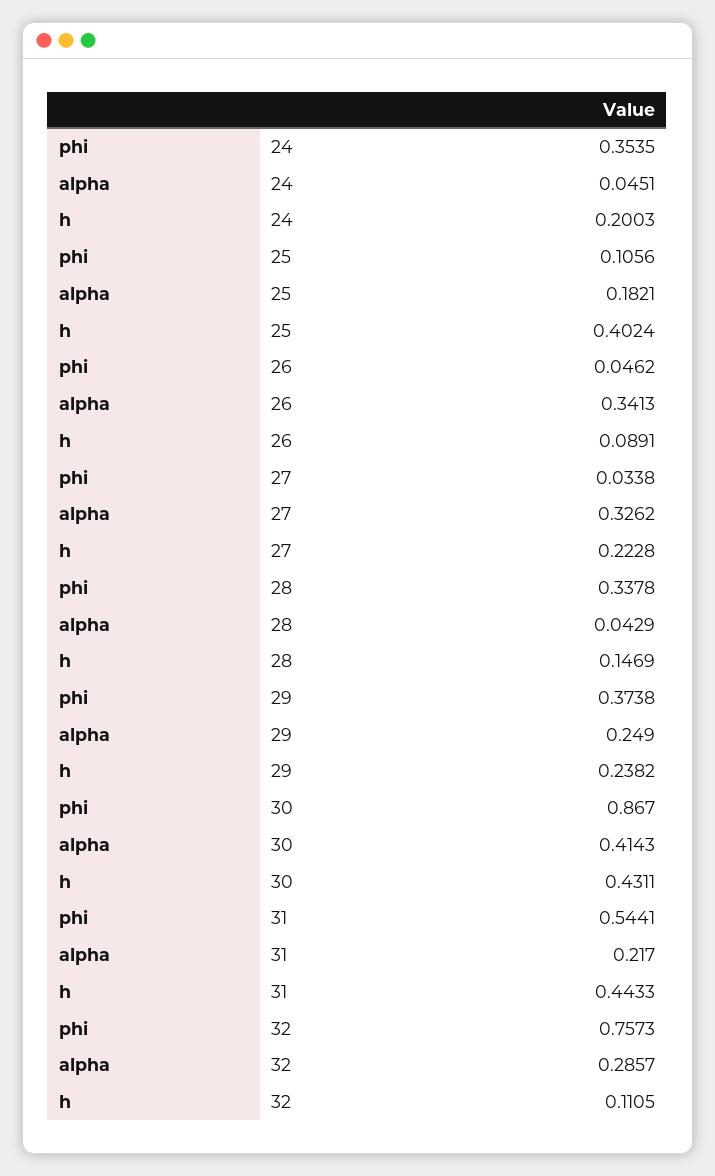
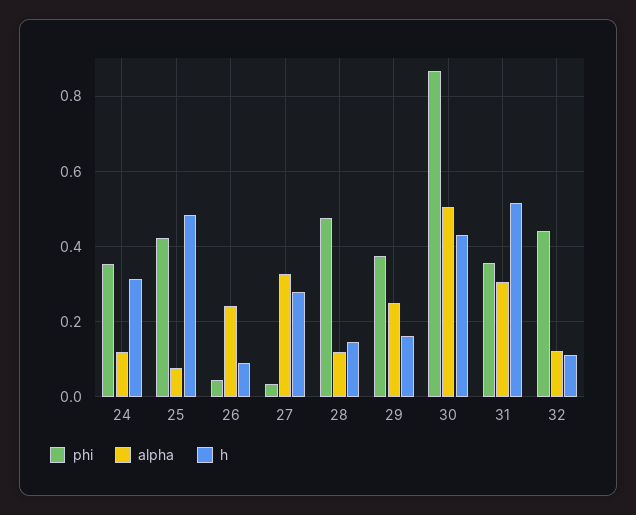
alpha, 24: 0.0451 -> 0.12
h, 24: 0.2003 -> 0.32
phi, 25: 0.1056 -> 0.42
alpha, 25: 0.1821 -> 0.08
h, 25: 0.4024 -> 0.48
alpha, 26: 0.3413 -> 0.24
h, 27: 0.2228 -> 0.28
phi, 28: 0.3378 -> 0.48
alpha, 28: 0.0429 -> 0.12
h, 29: 0.2382 -> 0.16
alpha, 30: 0.4143 -> 0.5
phi, 31: 0.5441 -> 0.36
alpha, 31: 0.217 -> 0.3
h, 31: 0.4433 -> 0.52
phi, 32: 0.7573 -> 0.44
alpha, 32: 0.2857 -> 0.12

